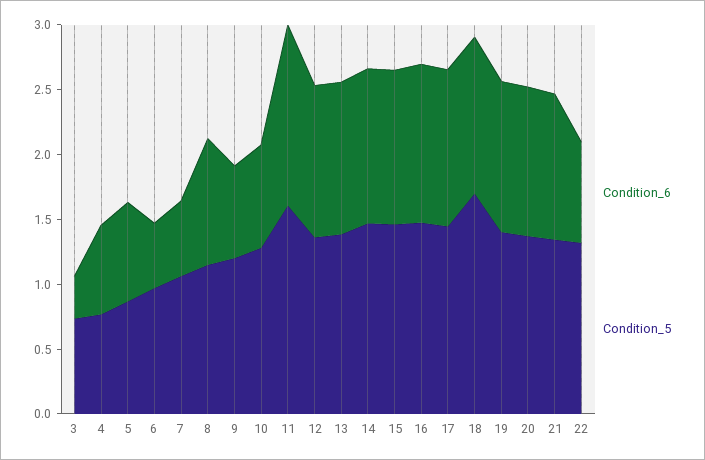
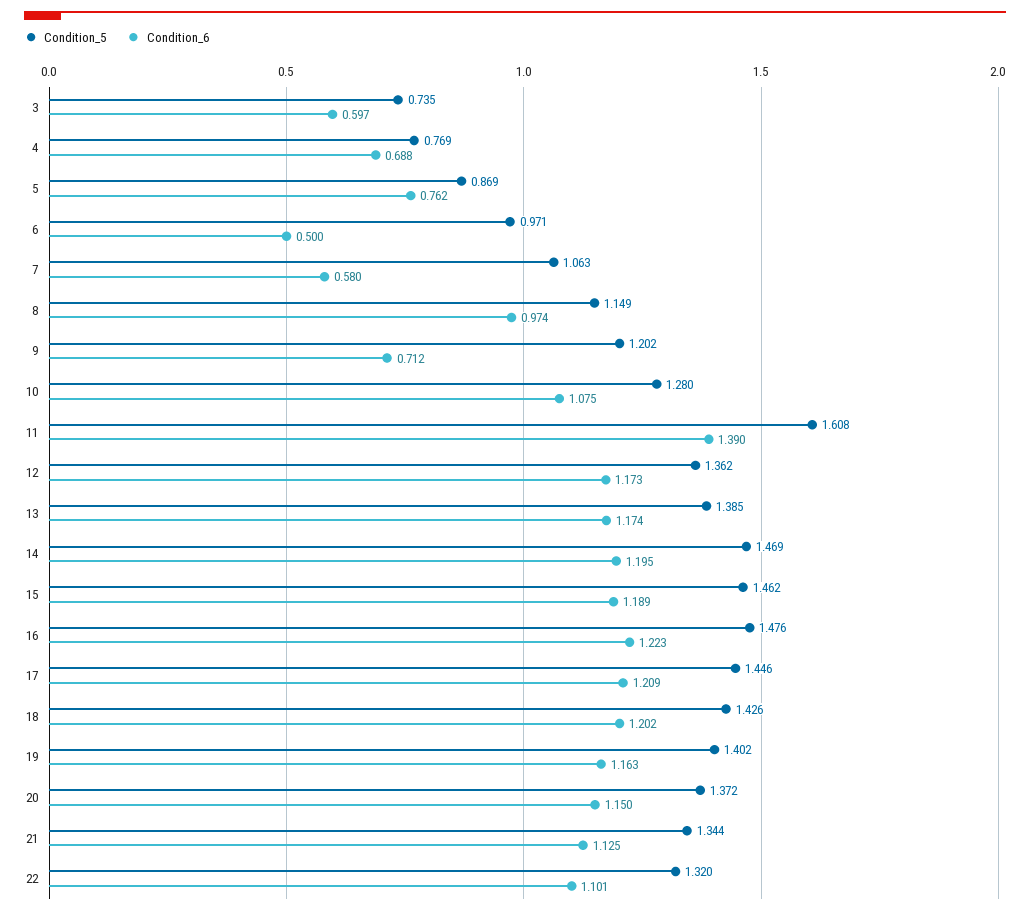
Condition_6, 3: 0.3 -> 0.597
Condition_6, 10: 0.8 -> 1.075
Condition_5, 18: 1.7 -> 1.426
Condition_6, 22: 0.8 -> 1.101

